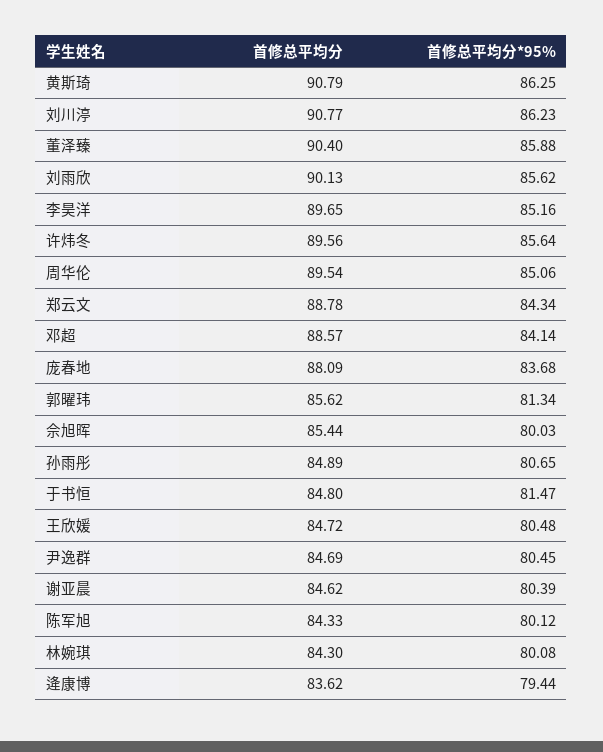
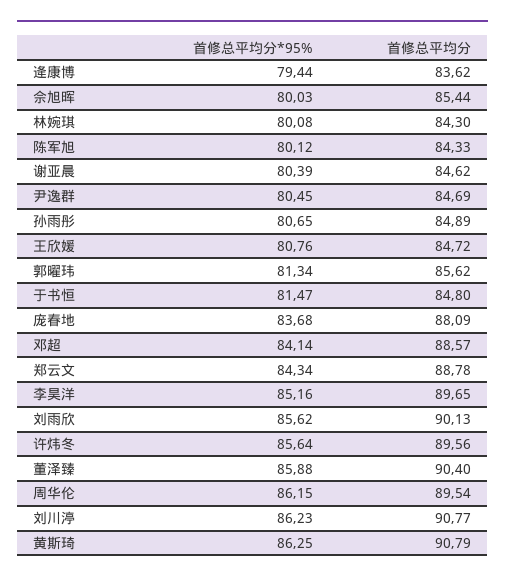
首修总平均分*95%, 周华伦: 85.06 -> 86.15
首修总平均分*95%, 王欣媛: 80.48 -> 80.76

